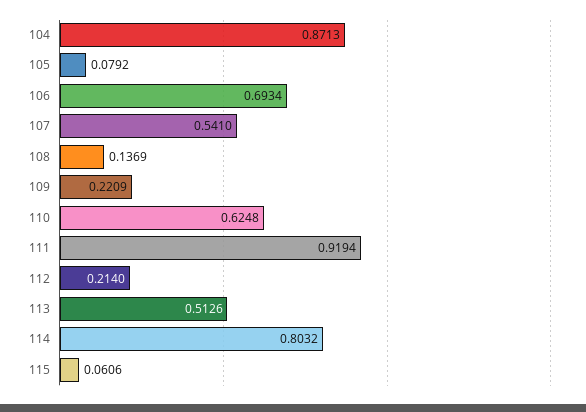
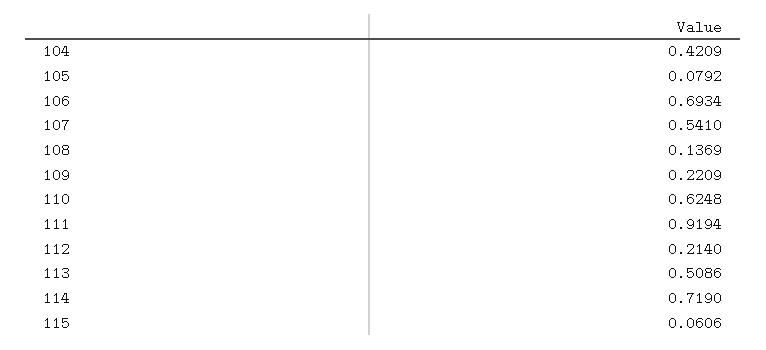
104: 0.8713 -> 0.4209
113: 0.5126 -> 0.5086
114: 0.8032 -> 0.719

